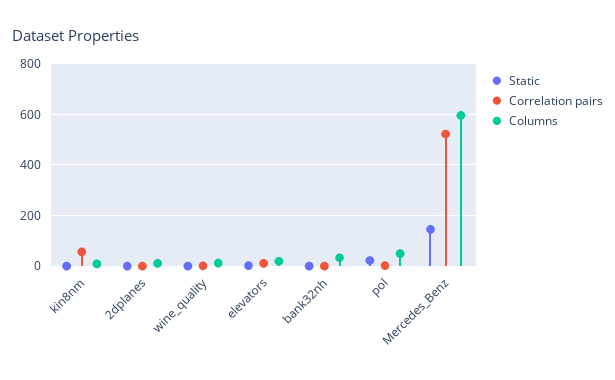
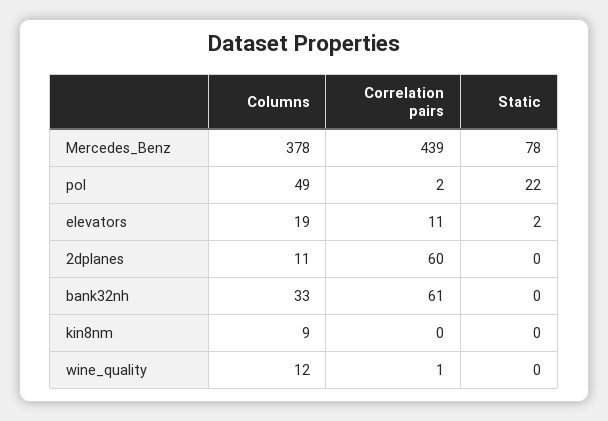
Correlation pairs, kin8nm: 50 -> 0
Correlation pairs, 2dplanes: 0 -> 60
Correlation pairs, bank32nh: 0 -> 61
Static, Mercedes_Benz: 150 -> 78
Correlation pairs, Mercedes_Benz: 525 -> 439
Columns, Mercedes_Benz: 600 -> 378

